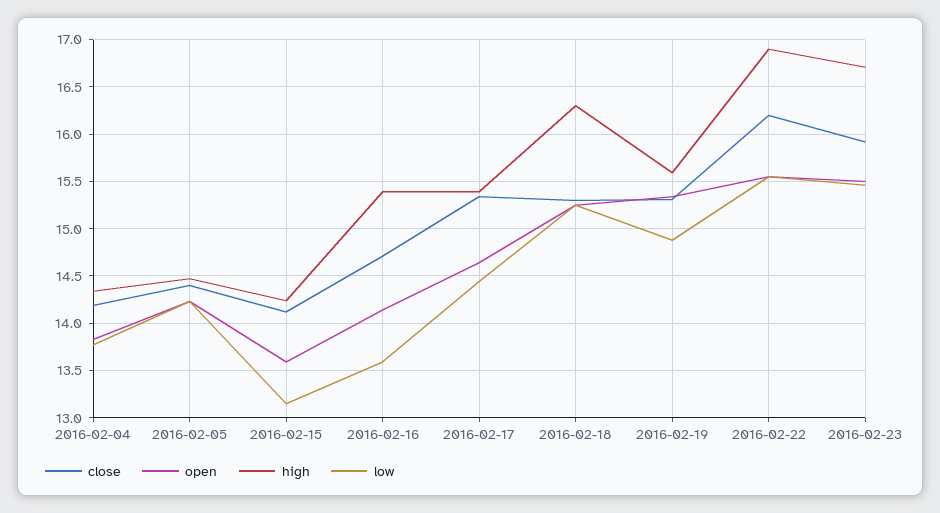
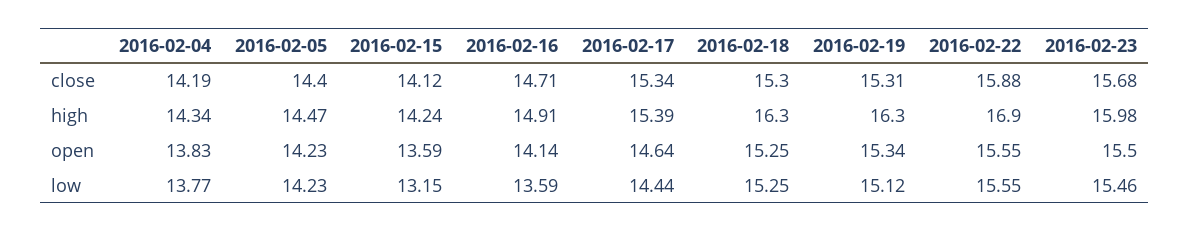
high, 2016-02-16: 15.4 -> 14.91
high, 2016-02-19: 15.6 -> 16.3
low, 2016-02-19: 14.9 -> 15.12
close, 2016-02-22: 16.2 -> 15.88
close, 2016-02-23: 15.9 -> 15.68
high, 2016-02-23: 16.7 -> 15.98

